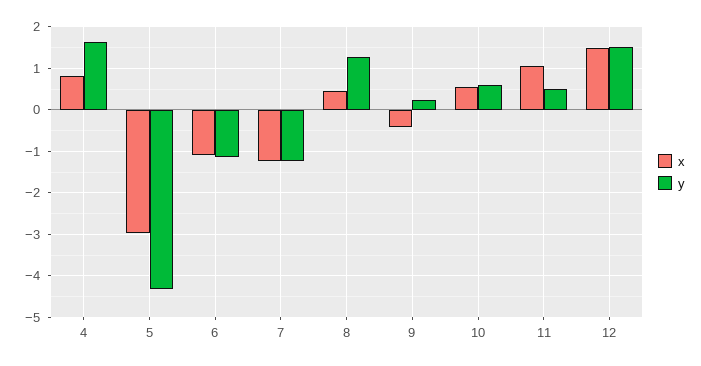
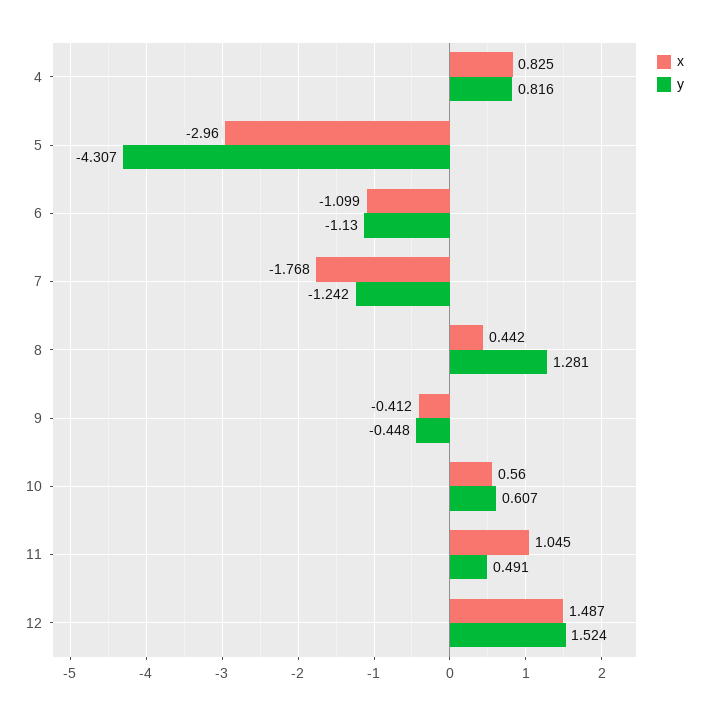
y, 4: 1.6 -> 0.816
x, 7: -1.2 -> -1.768
y, 9: 0.2 -> -0.448

